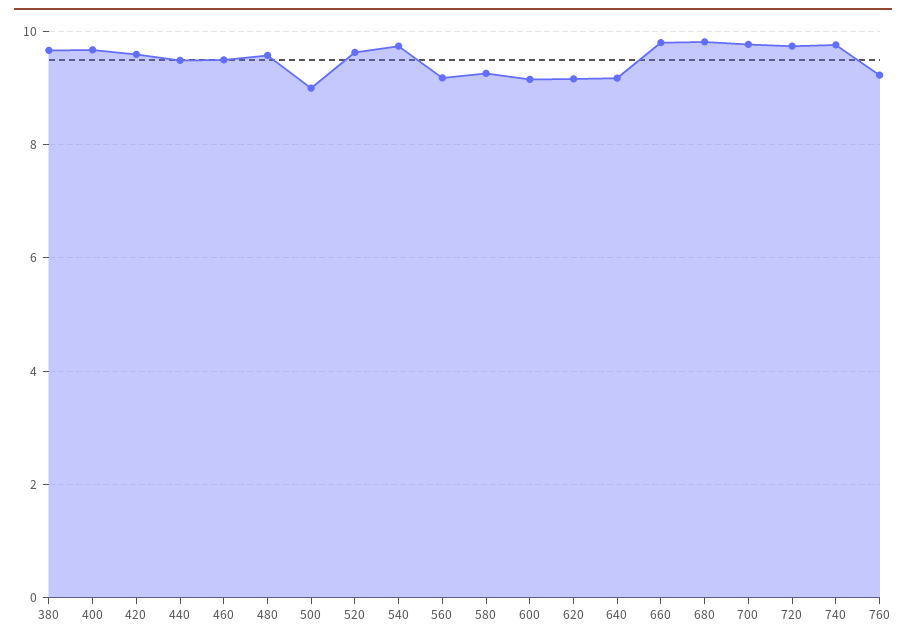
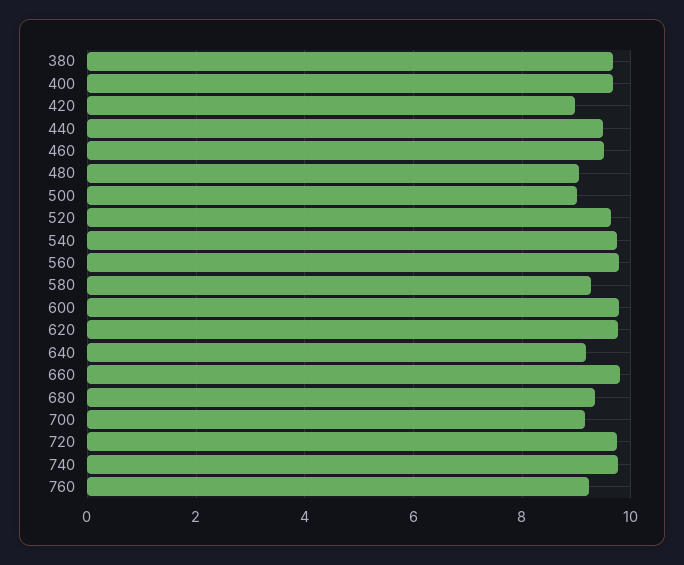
420: 9.6 -> 9
480: 9.6 -> 9
560: 9.2 -> 9.8
600: 9.2 -> 9.8
620: 9.2 -> 9.8
680: 9.8 -> 9.4
700: 9.8 -> 9.2

